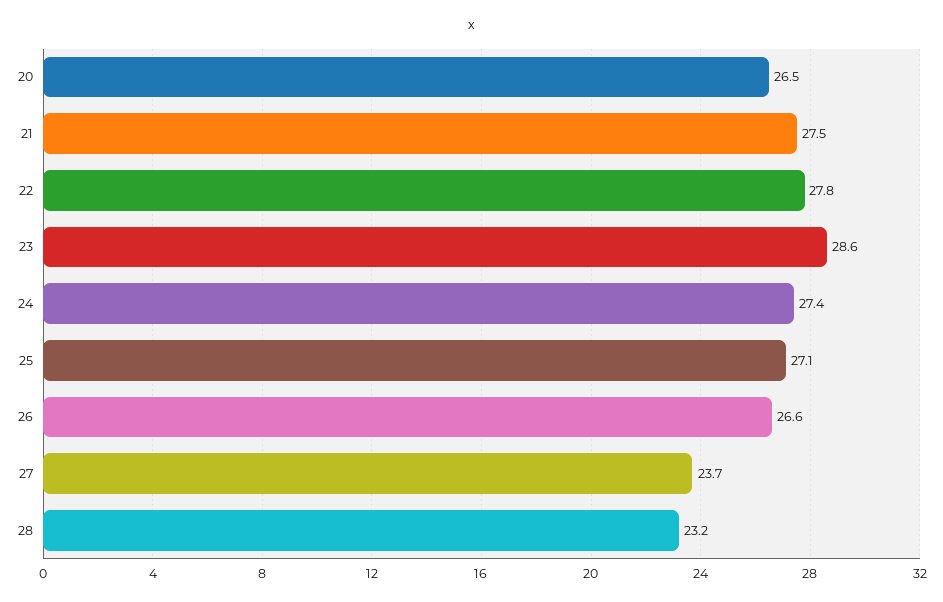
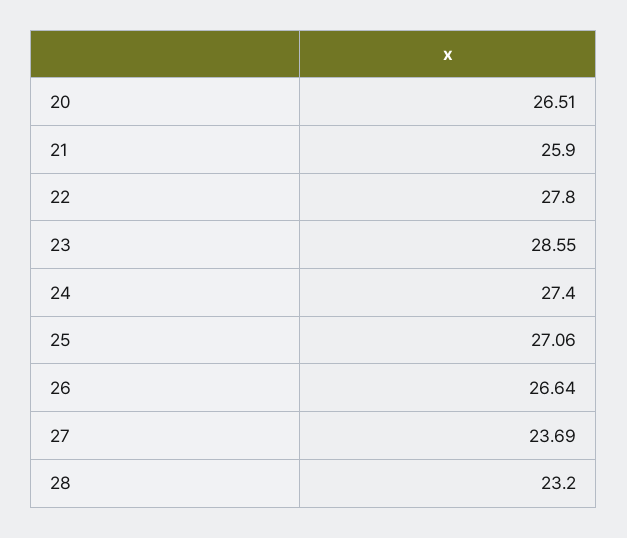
21: 27.5 -> 25.9

